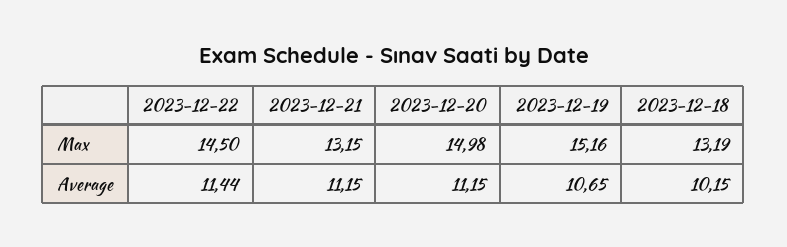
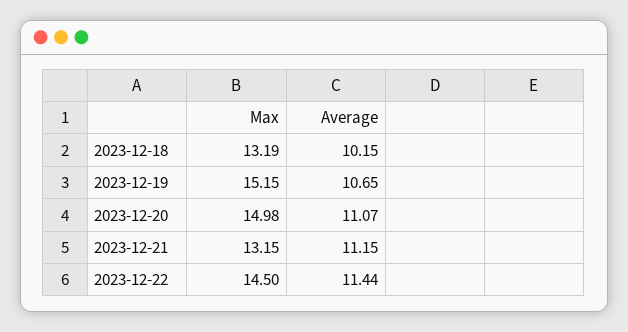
2023-12-19, Max: 15.16 -> 15.15
2023-12-20, Average: 11.15 -> 11.07

